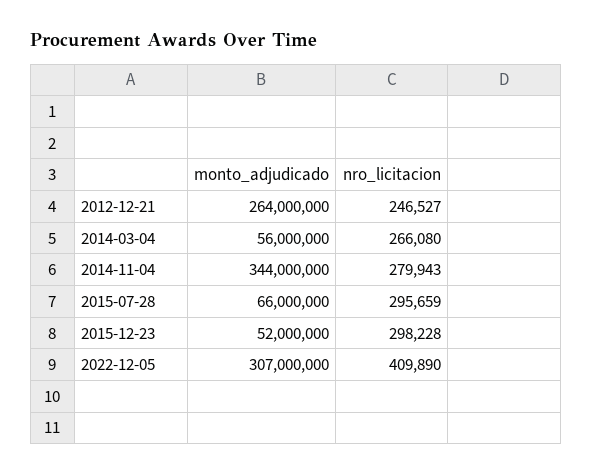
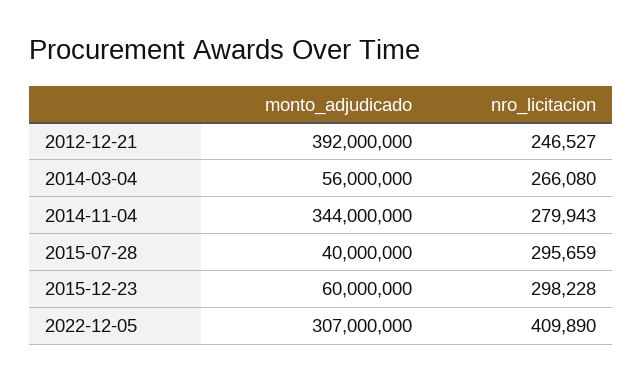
monto_adjudicado, 2012-12-21: 264000000 -> 392000000
monto_adjudicado, 2015-07-28: 66000000 -> 40000000
monto_adjudicado, 2015-12-23: 52000000 -> 60000000

